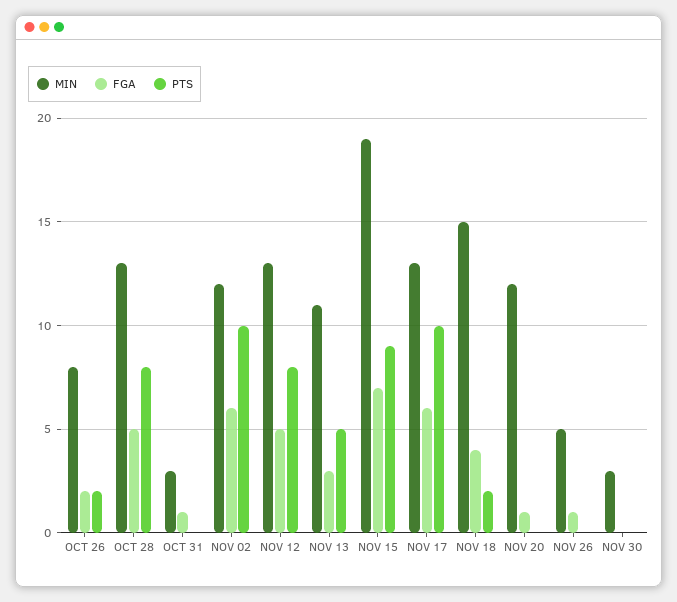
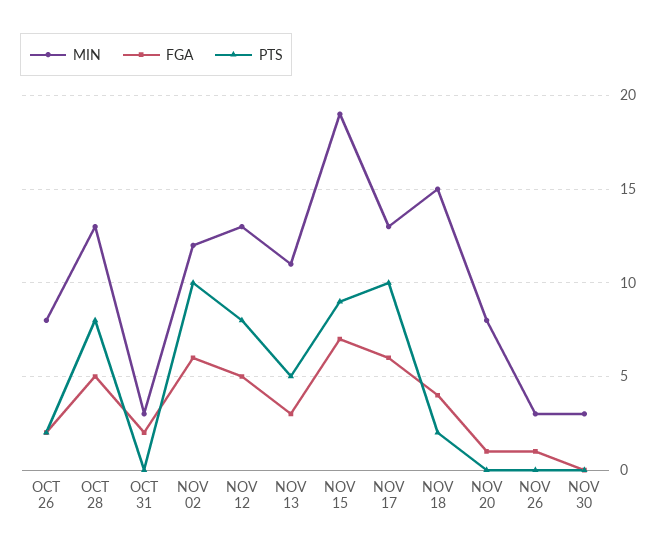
FGA, OCT 31: 1 -> 2
MIN, NOV 20: 12 -> 8
MIN, NOV 26: 5 -> 3

